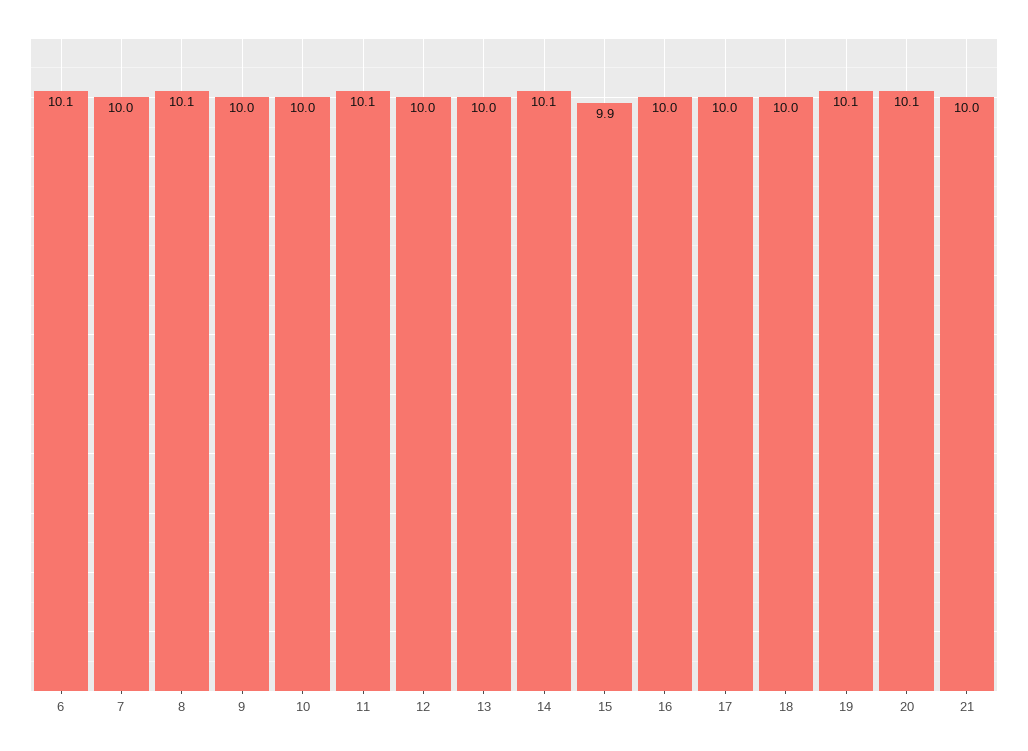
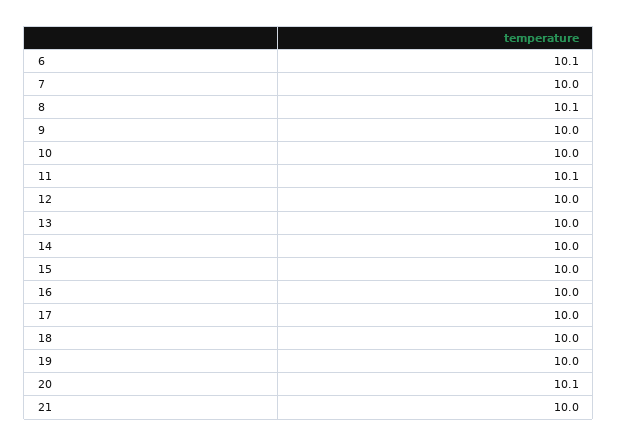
14: 10.1 -> 10
15: 9.9 -> 10
19: 10.1 -> 10

